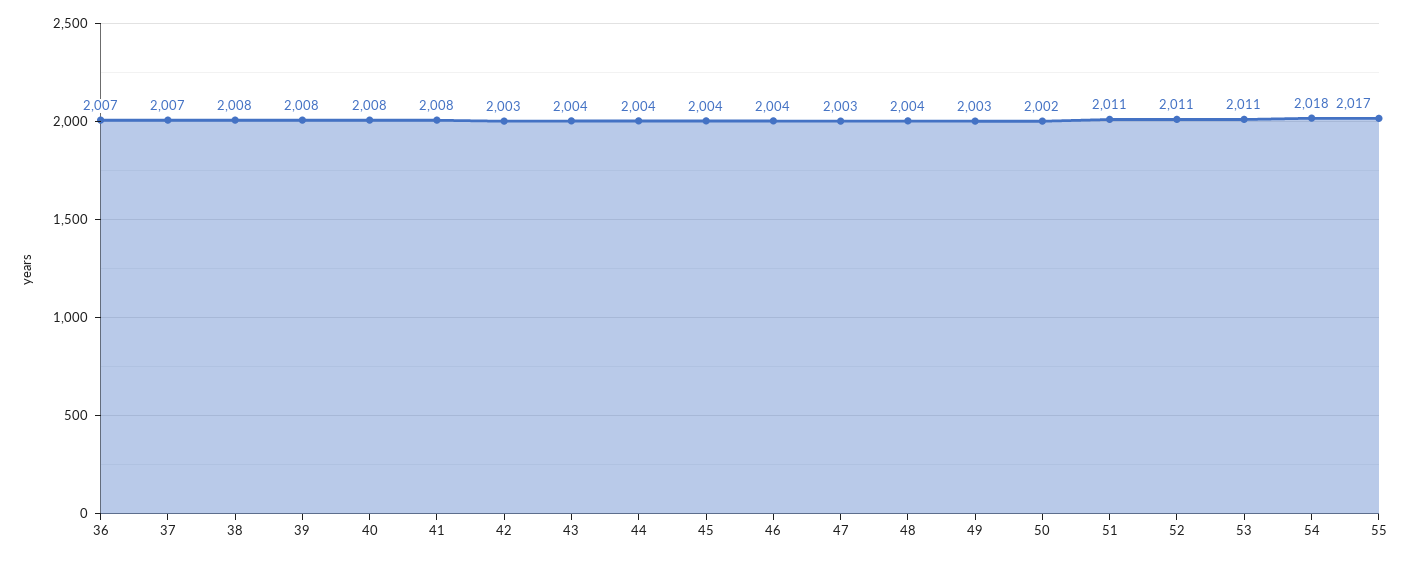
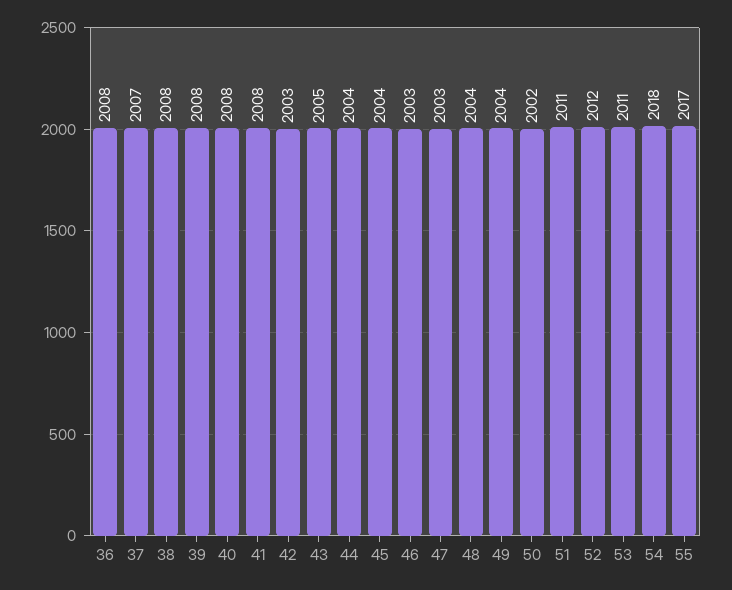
36: 2007 -> 2008
43: 2004 -> 2005
46: 2004 -> 2003
49: 2003 -> 2004
52: 2011 -> 2012

